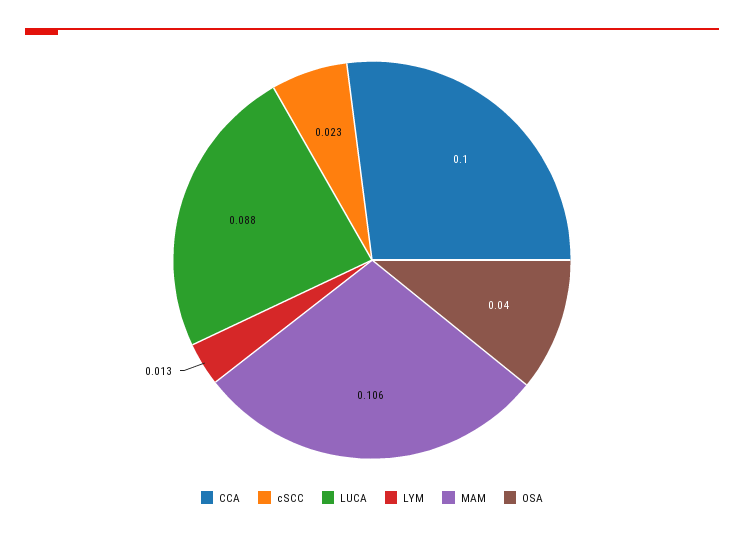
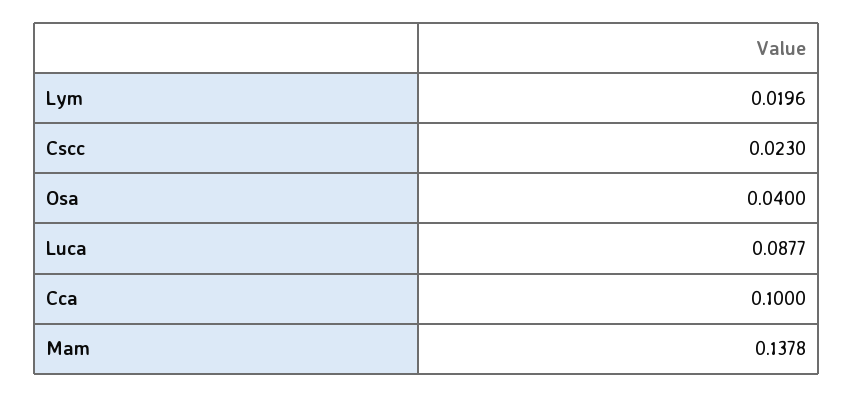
LYM: 0.013 -> 0.0196
MAM: 0.106 -> 0.1378

